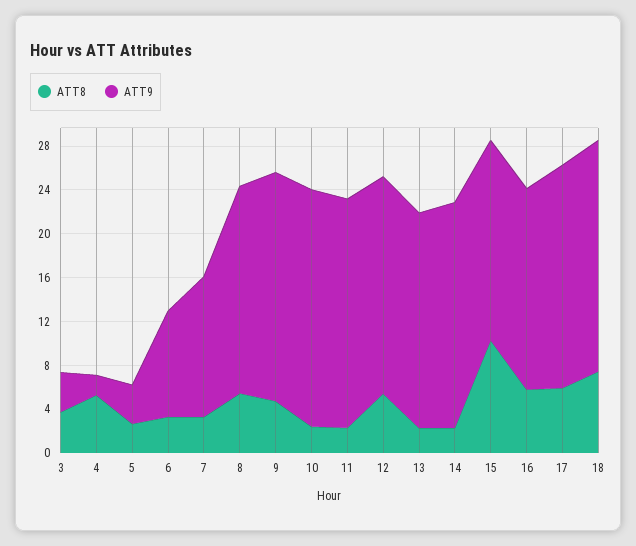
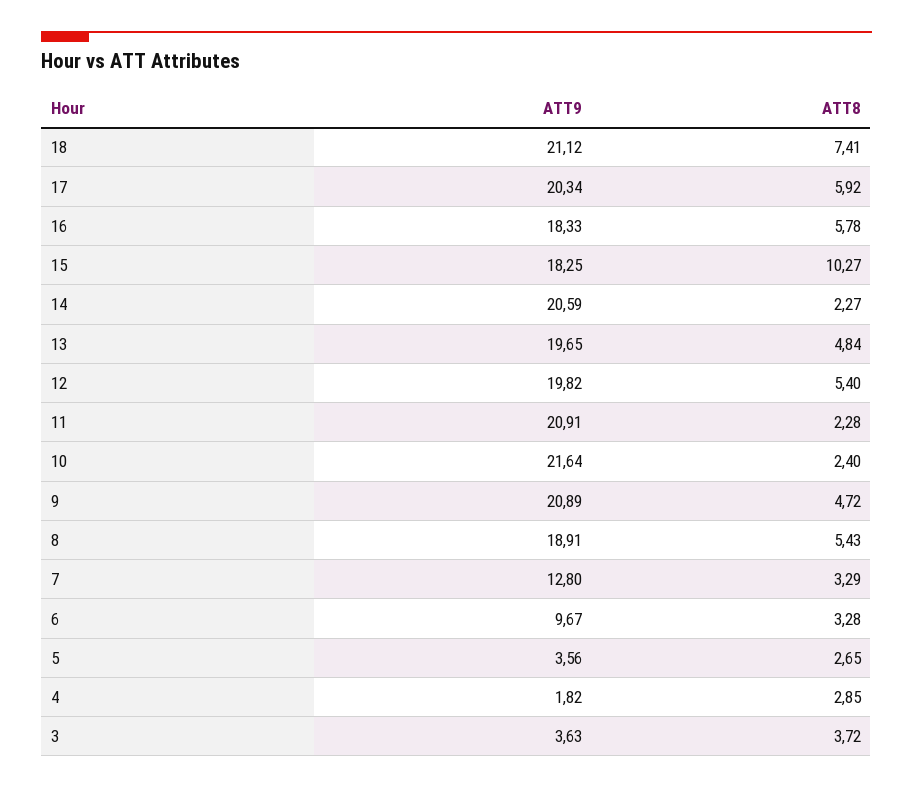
ATT8, 4: 5 -> 2.85
ATT8, 13: 2 -> 4.84

